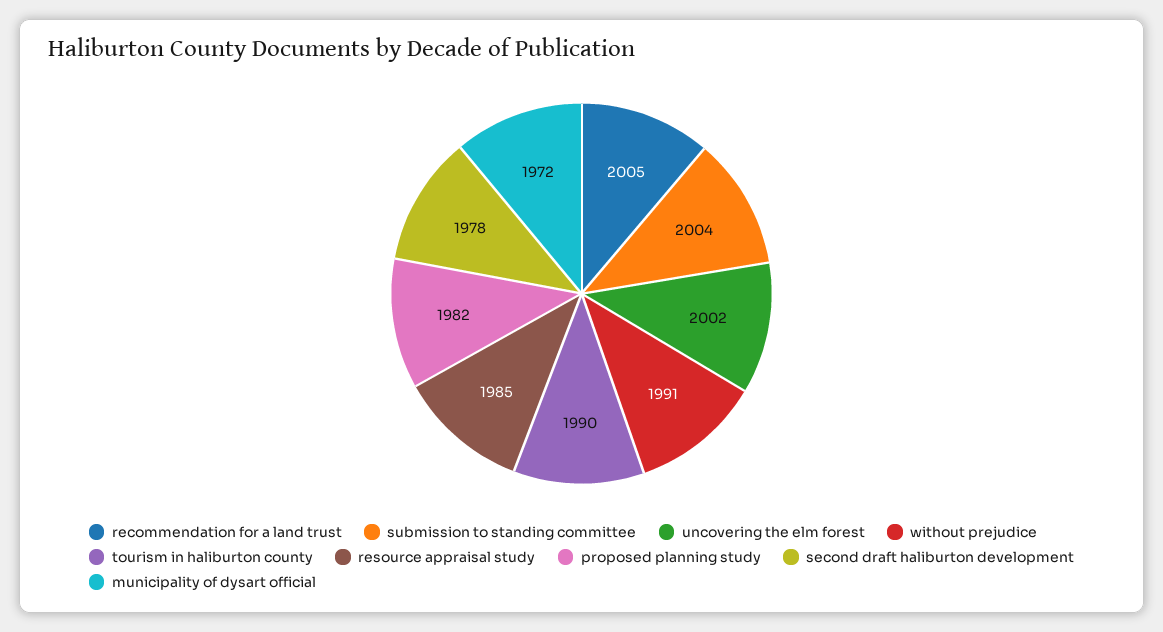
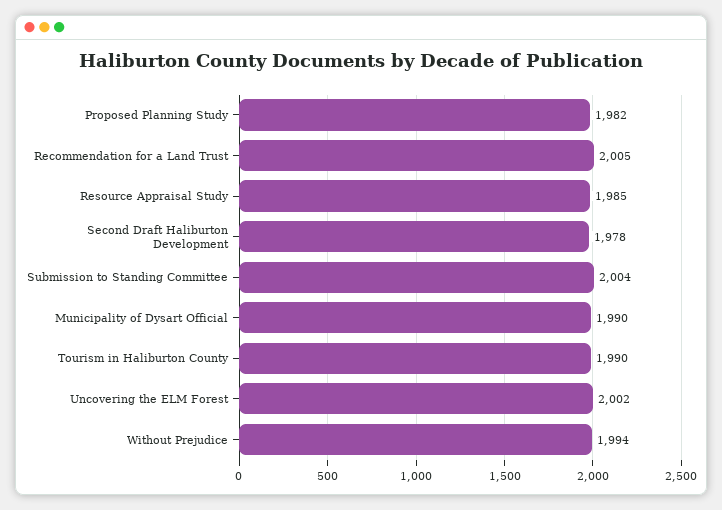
without prejudice: 1991 -> 1994
municipality of dysart official: 1972 -> 1990

